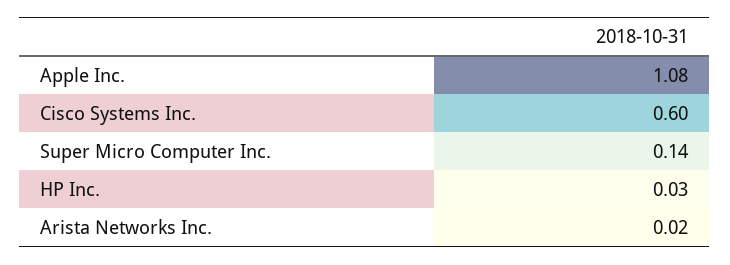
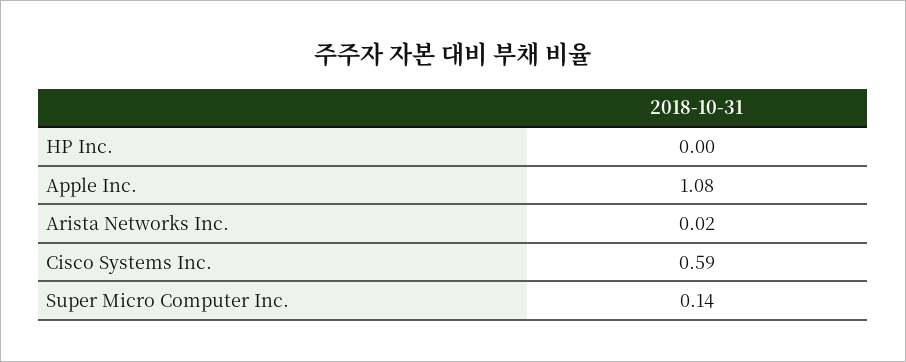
Cisco Systems Inc.: 0.6 -> 0.59
HP Inc.: 0.03 -> 0

